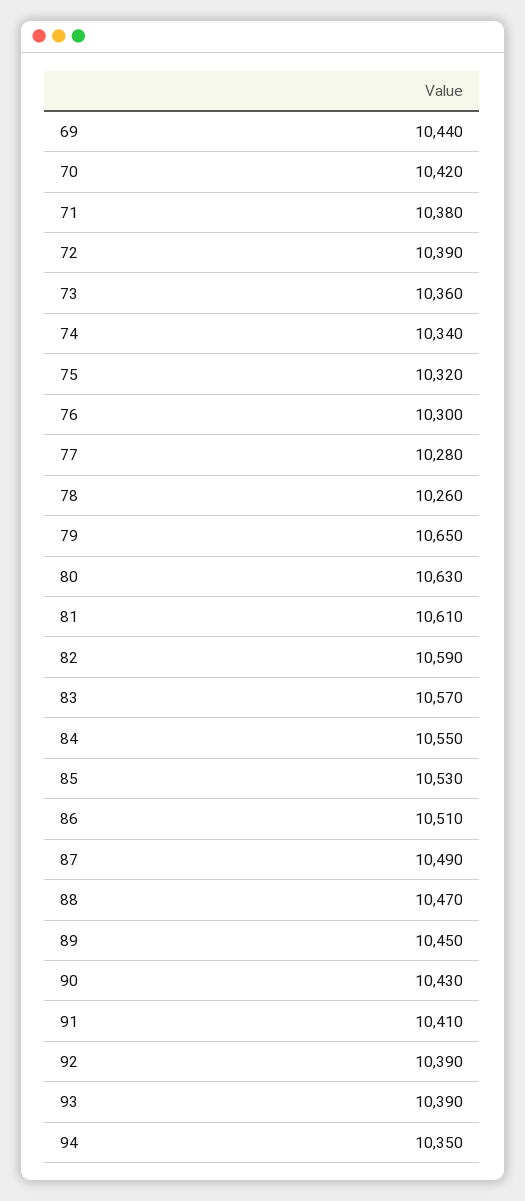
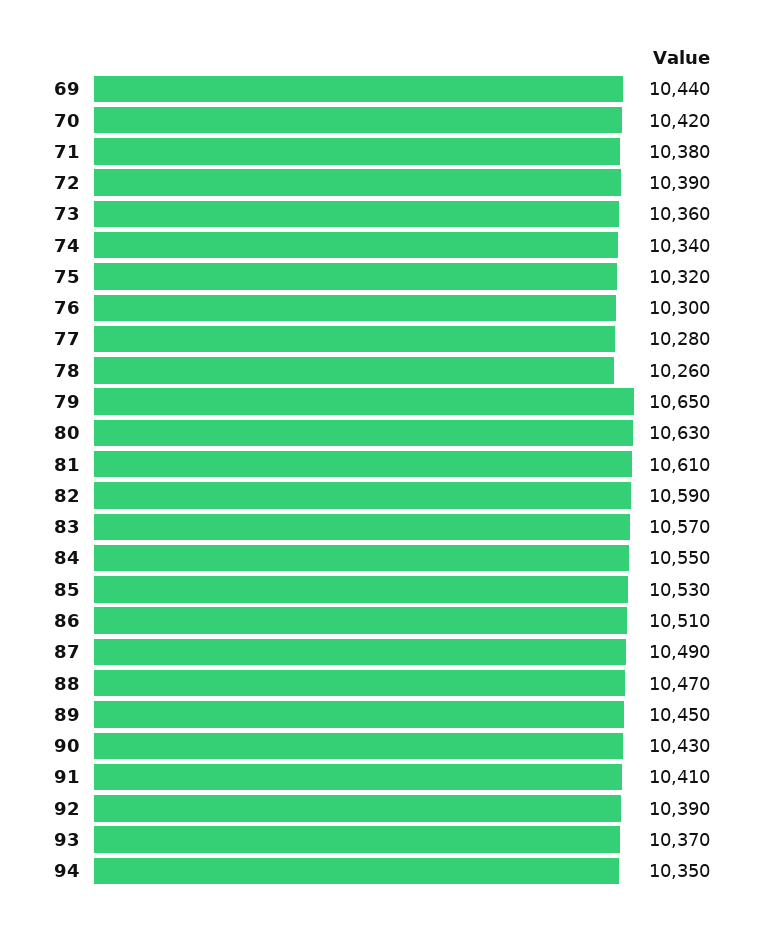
93: 10390 -> 10370

